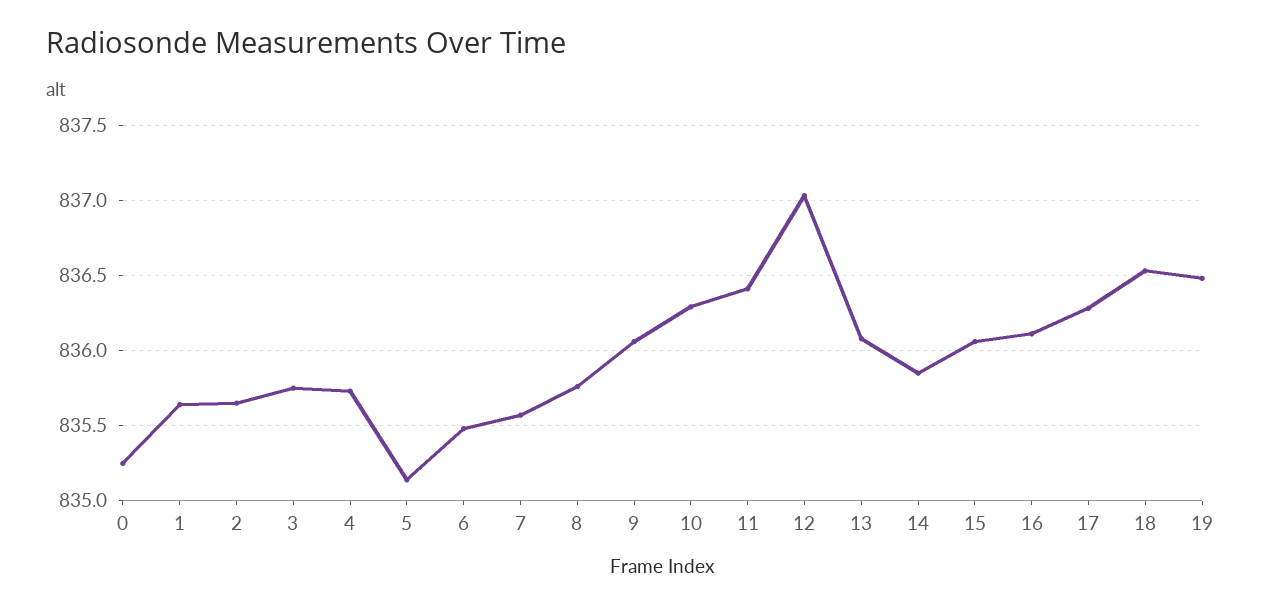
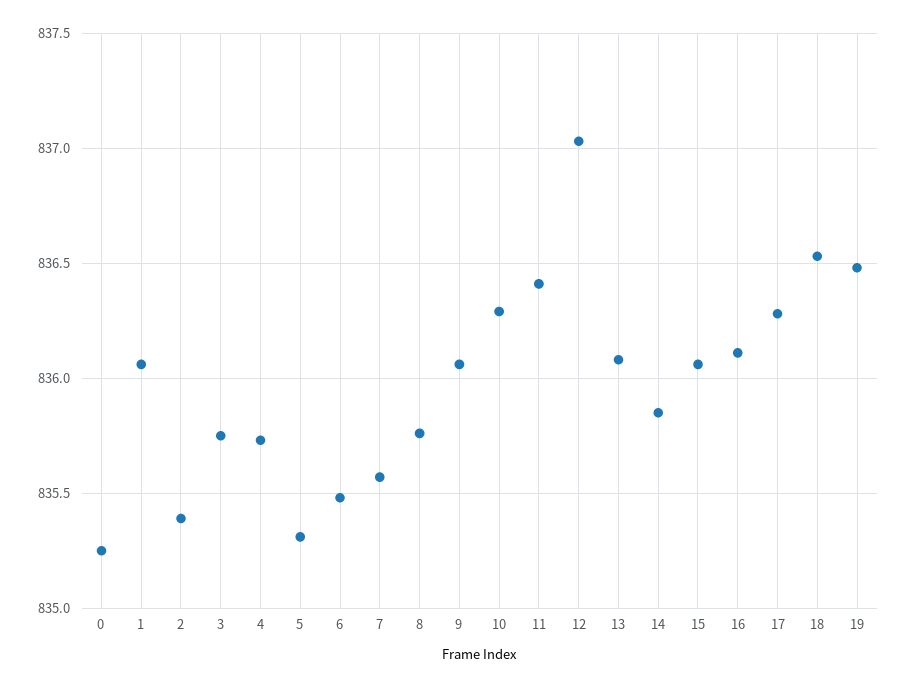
1: 835.65 -> 836.05
2: 835.65 -> 835.4
5: 835.15 -> 835.3

